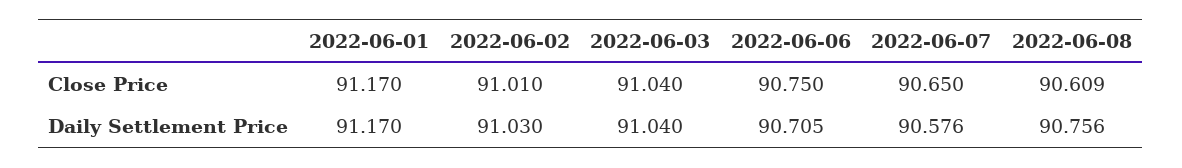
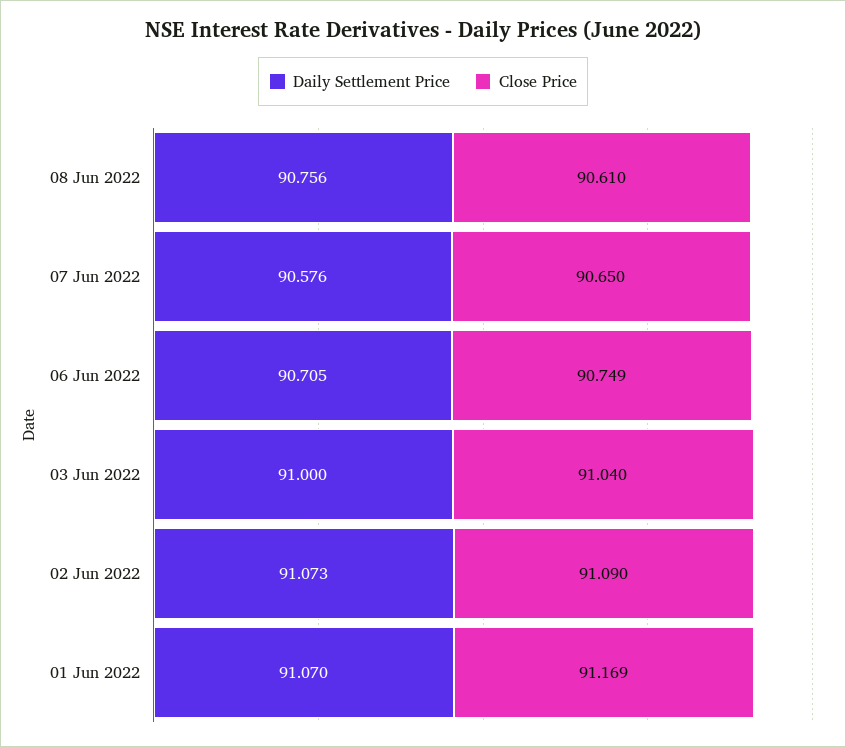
Close Price, 2022-06-01: 91.17 -> 91.169
Close Price, 2022-06-02: 91.01 -> 91.09
Close Price, 2022-06-06: 90.75 -> 90.749
Close Price, 2022-06-08: 90.609 -> 90.61
Daily Settlement Price, 2022-06-01: 91.17 -> 91.07
Daily Settlement Price, 2022-06-02: 91.03 -> 91.073
Daily Settlement Price, 2022-06-03: 91.04 -> 91

